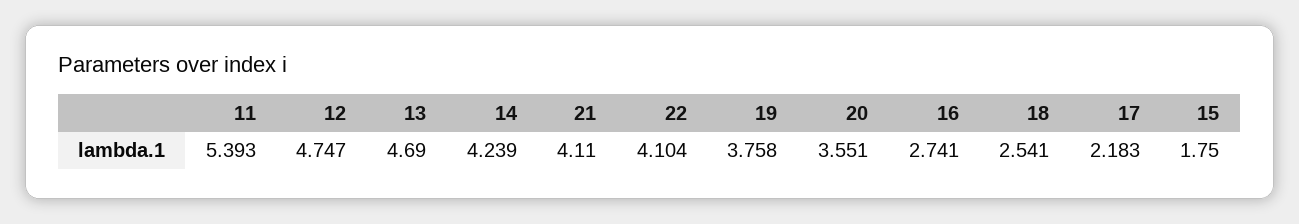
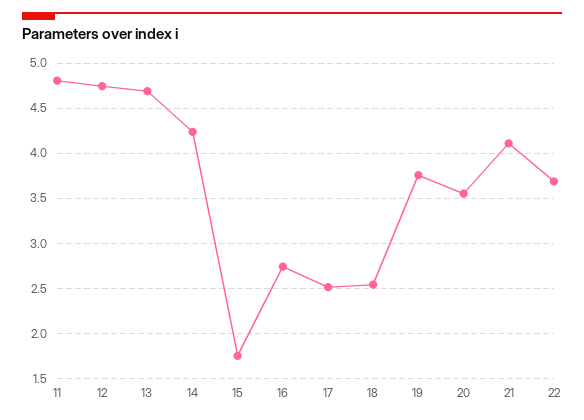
11: 5.393 -> 4.8
22: 4.104 -> 3.7
17: 2.183 -> 2.5

